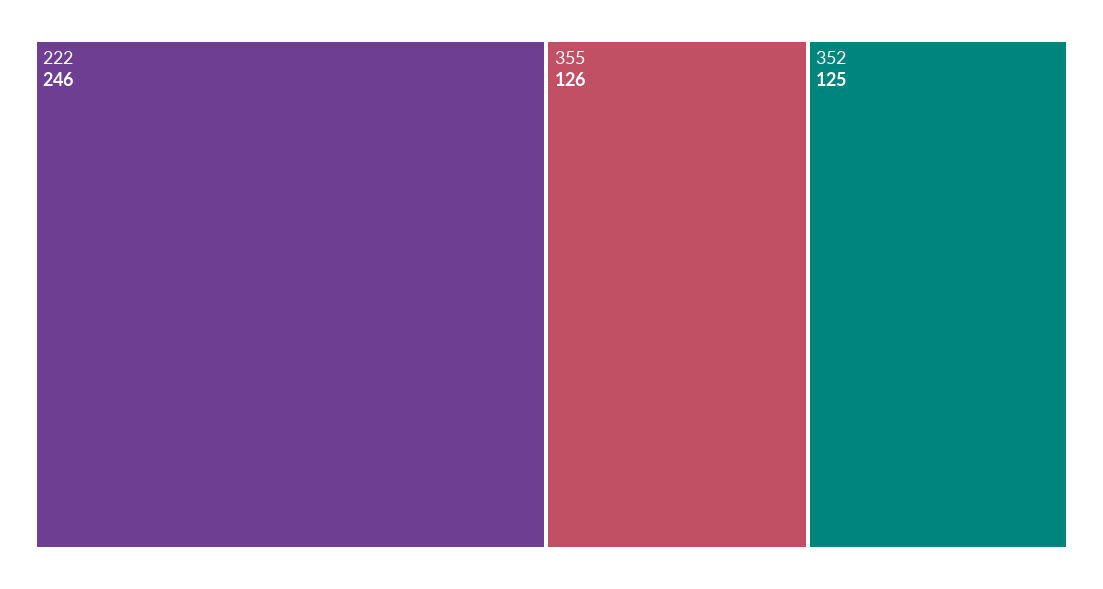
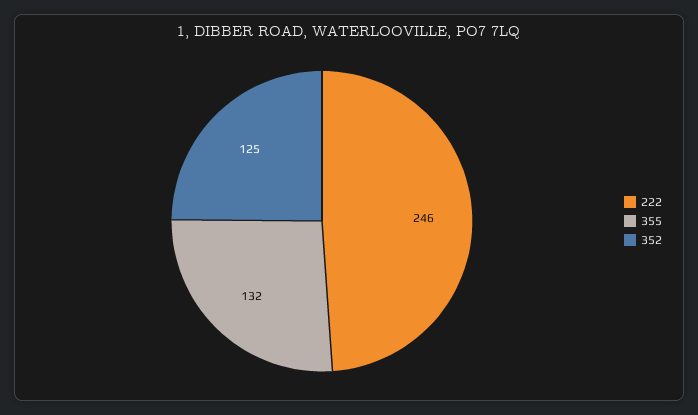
355: 126 -> 132

